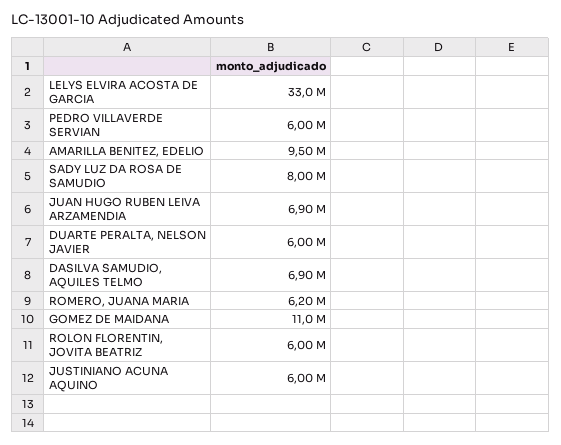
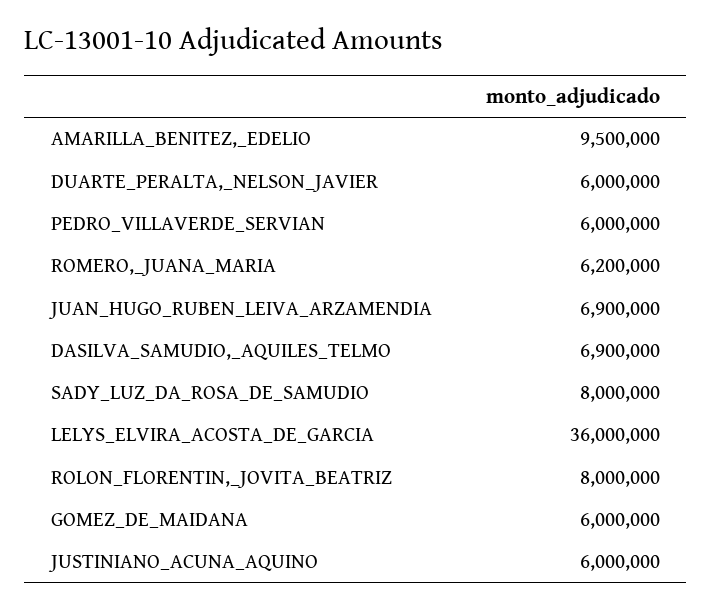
LELYS ELVIRA ACOSTA DE GARCIA: 33000000 -> 36000000
GOMEZ DE MAIDANA: 11000000 -> 6000000
ROLON FLORENTIN, JOVITA BEATRIZ: 6000000 -> 8000000

